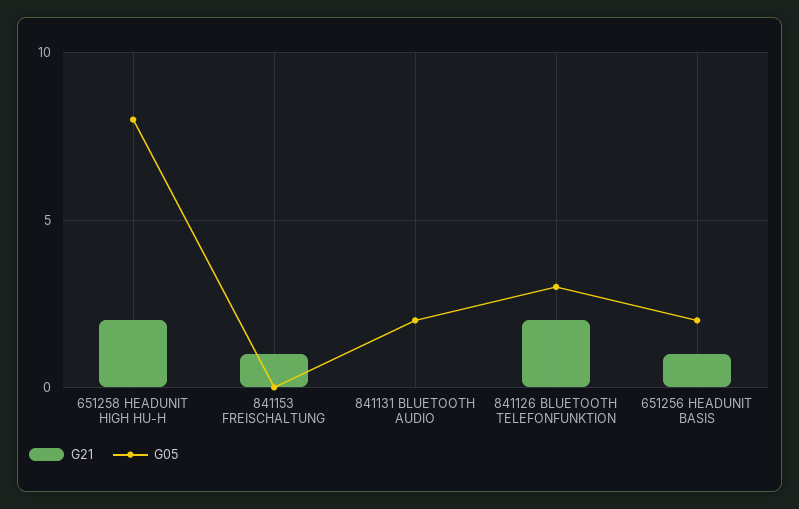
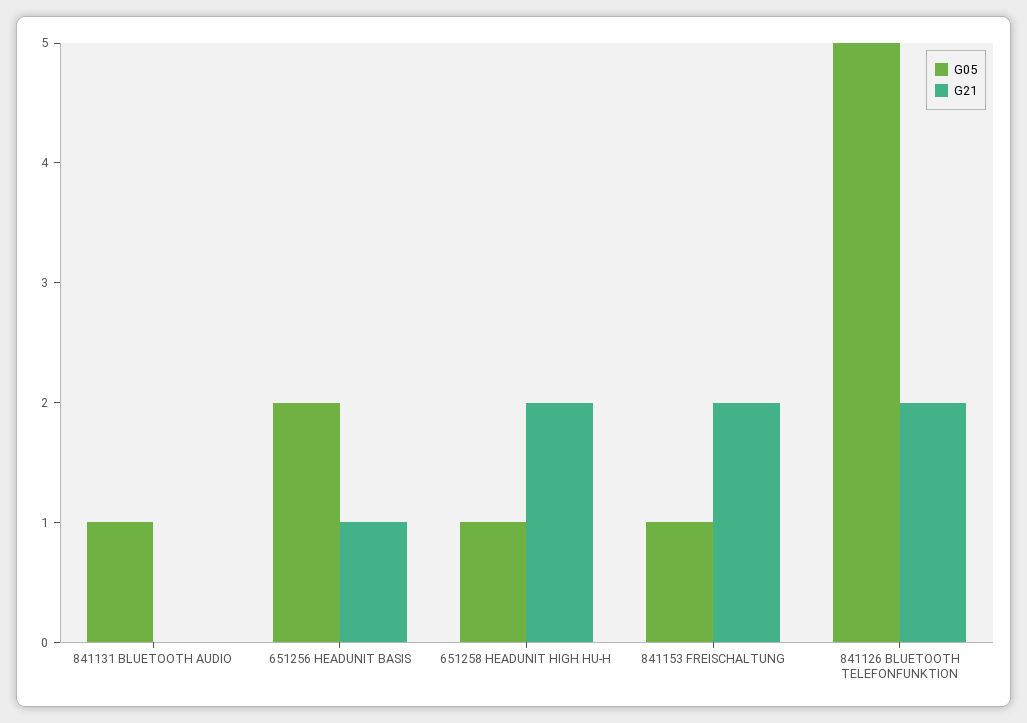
G05, 651258 HEADUNIT HIGH HU-H: 8 -> 1
G21, 841153 FREISCHALTUNG: 1 -> 2
G05, 841153 FREISCHALTUNG: 0 -> 1
G05, 841131 BLUETOOTH AUDIO: 2 -> 1
G05, 841126 BLUETOOTH TELEFONFUNKTION: 3 -> 5

